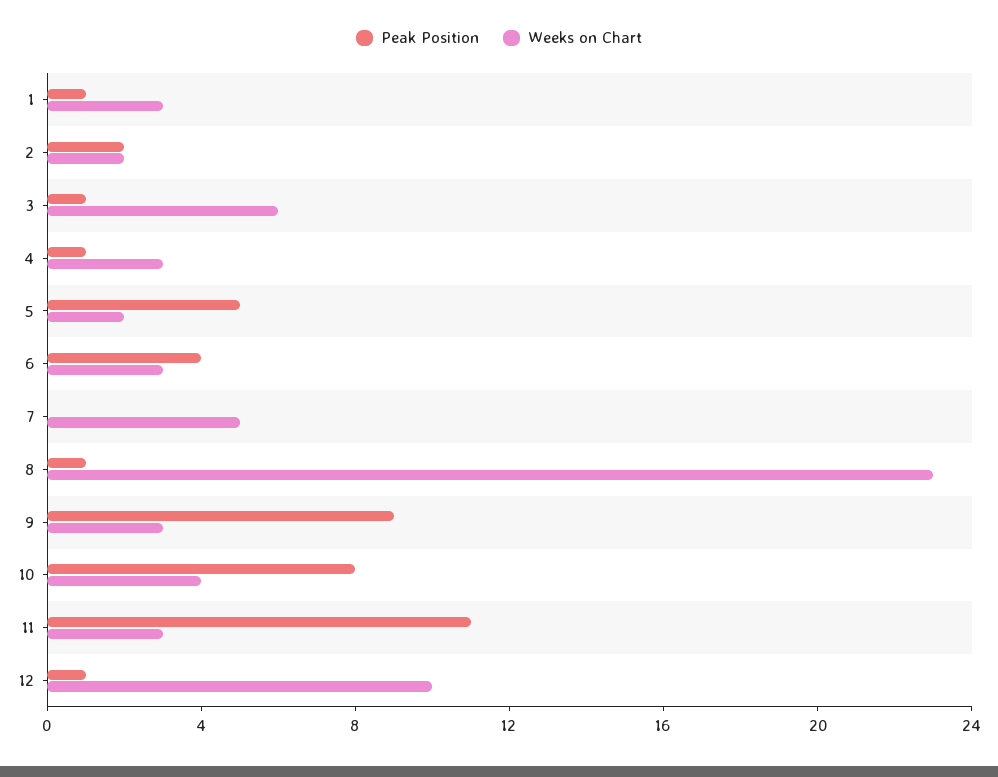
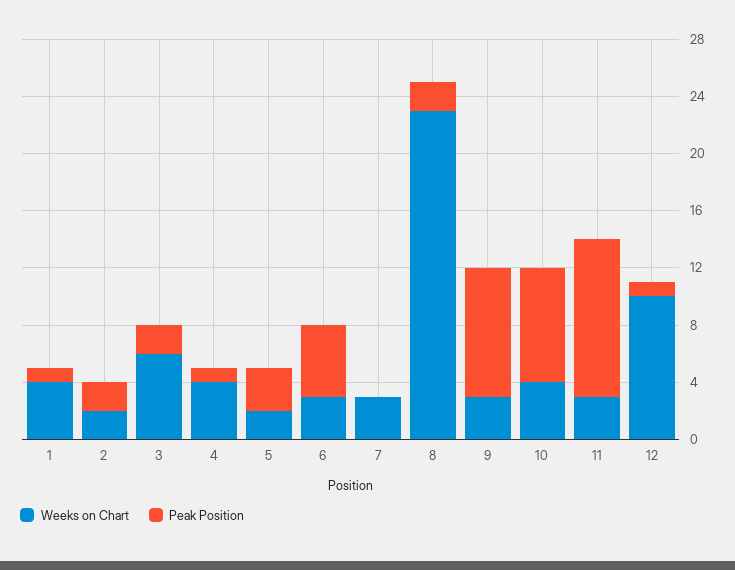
Weeks on Chart, 1: 3 -> 4
Peak Position, 3: 1 -> 2
Weeks on Chart, 4: 3 -> 4
Peak Position, 5: 5 -> 3
Peak Position, 6: 4 -> 5
Weeks on Chart, 7: 5 -> 3
Peak Position, 8: 1 -> 2

